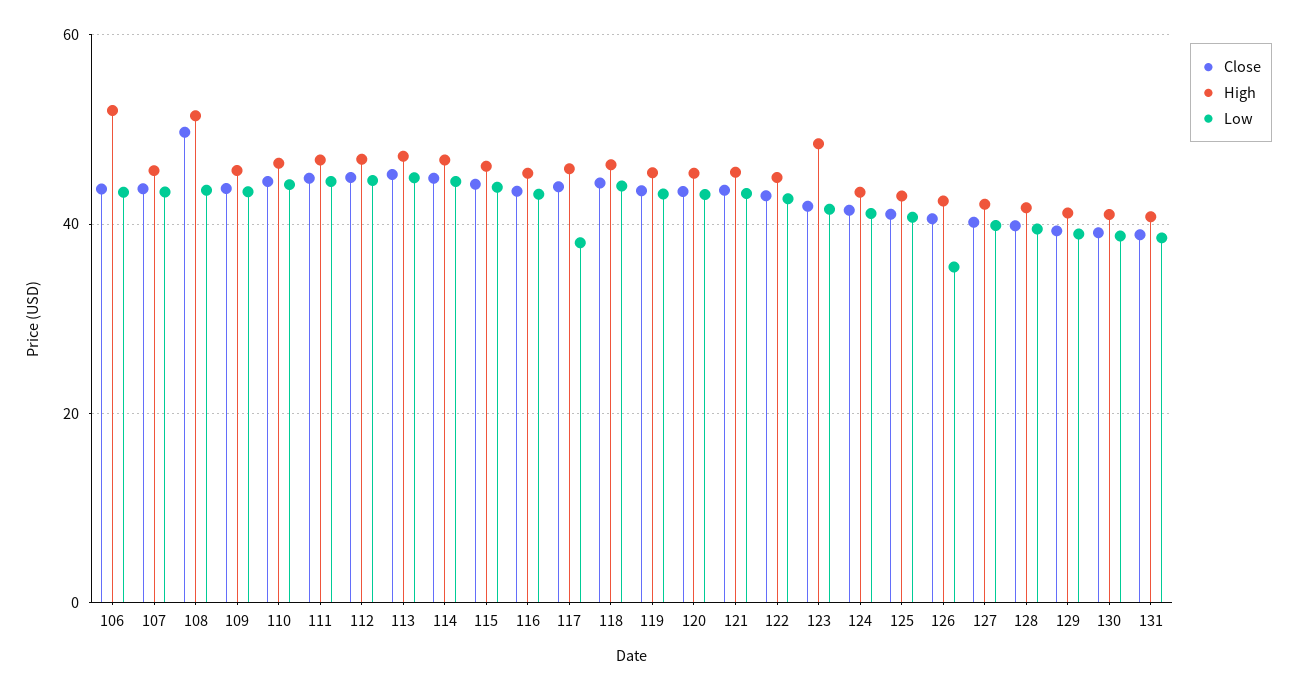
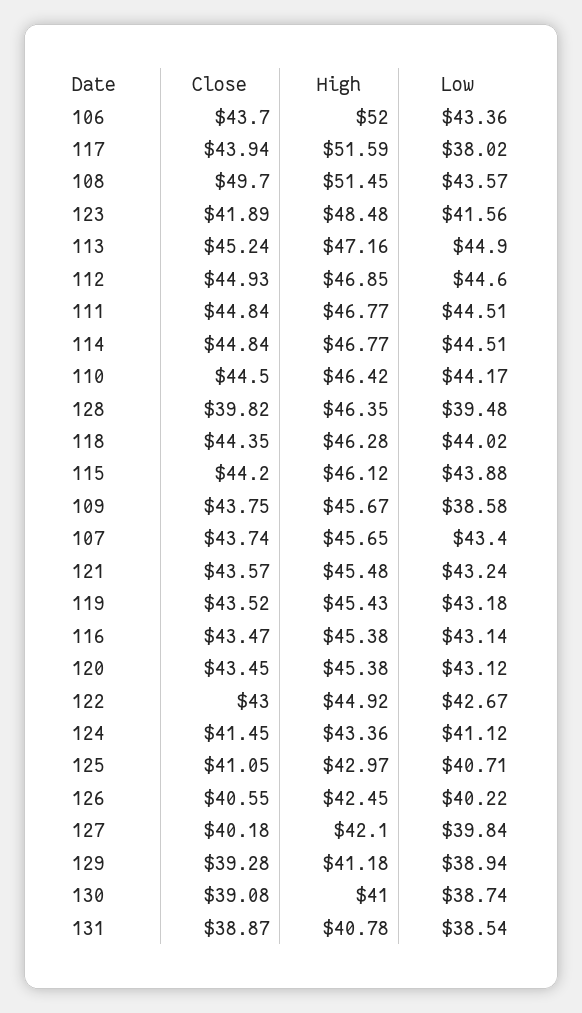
Low, 109: 44 -> 38.58
High, 117: 46 -> 51.59
Low, 126: 36 -> 40.22
High, 128: 42 -> 46.35

